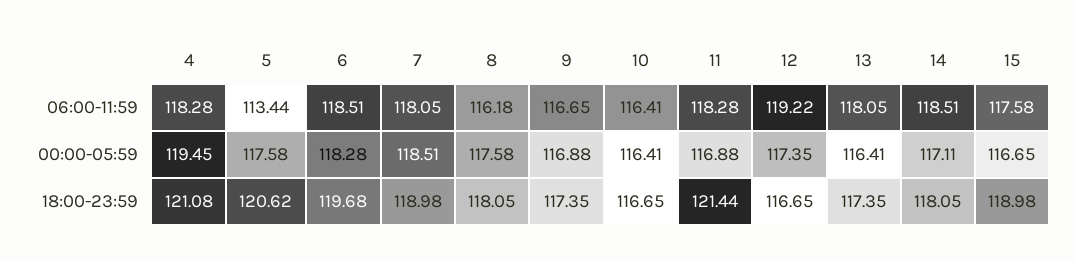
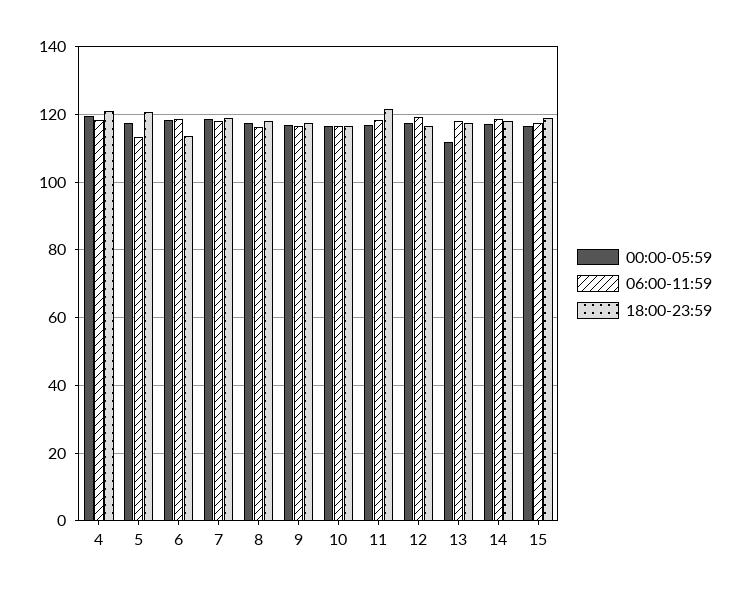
00:00-05:59, 13: 116.41 -> 112
18:00-23:59, 6: 119.68 -> 114

